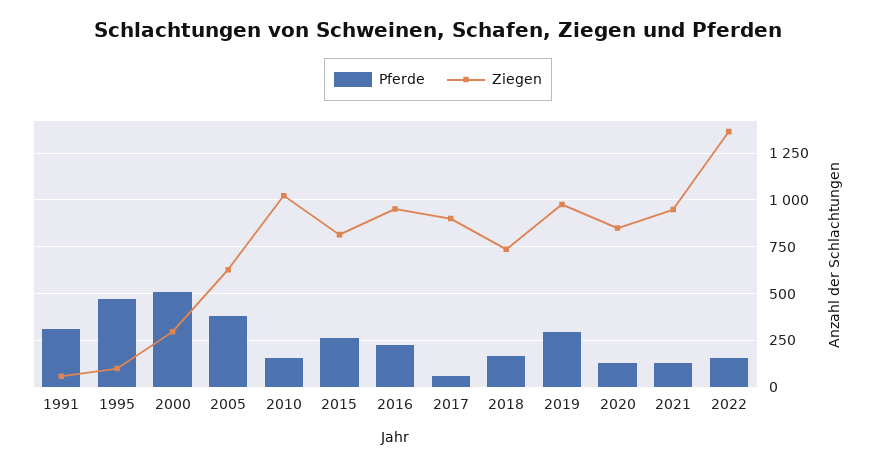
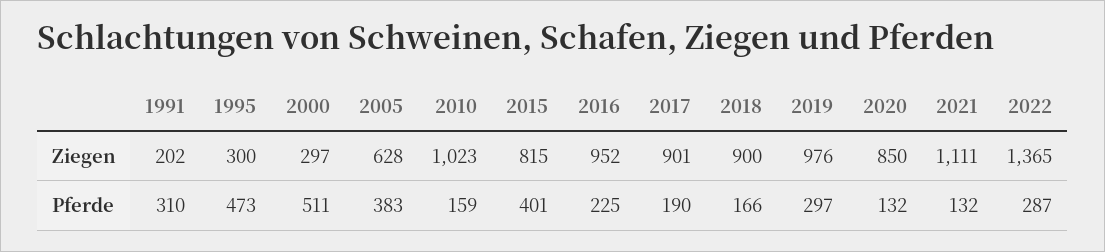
Ziegen, 1991: 50 -> 202
Ziegen, 1995: 100 -> 300
Pferde, 2015: 250 -> 401
Pferde, 2017: 50 -> 190
Ziegen, 2018: 750 -> 900
Ziegen, 2021: 950 -> 1111
Pferde, 2022: 150 -> 287

